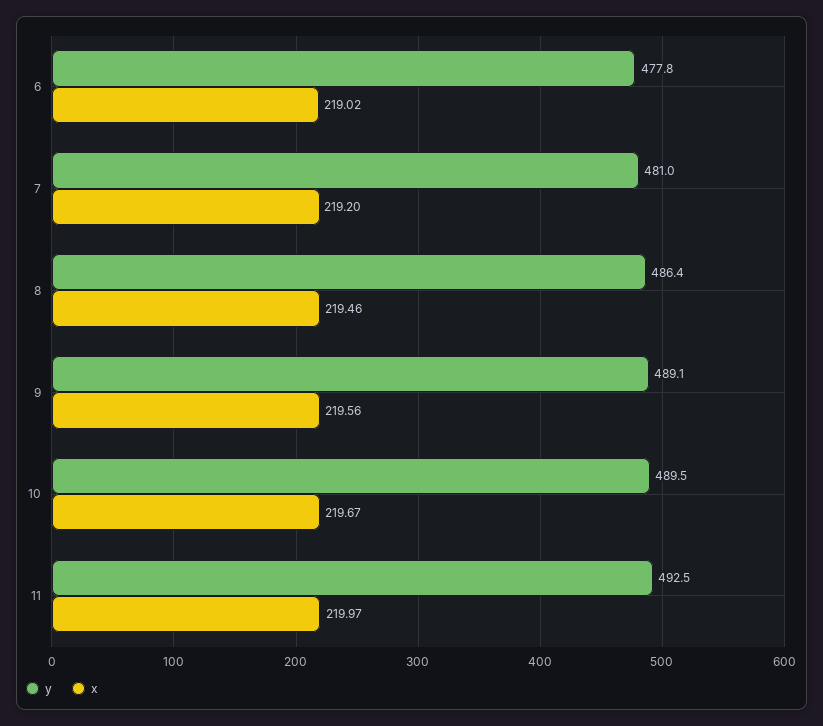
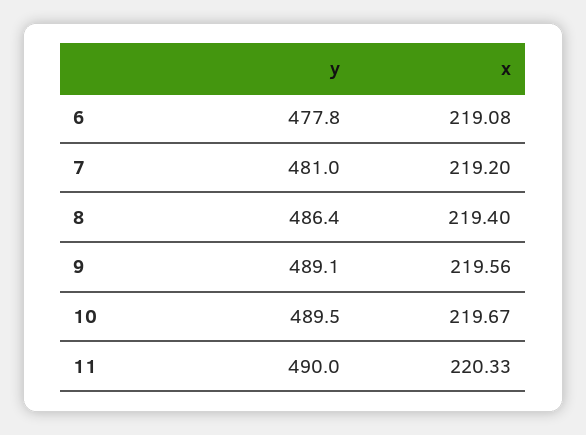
x, 6: 219.02 -> 219.08
x, 8: 219.46 -> 219.4
y, 11: 492.5 -> 490
x, 11: 219.97 -> 220.33

